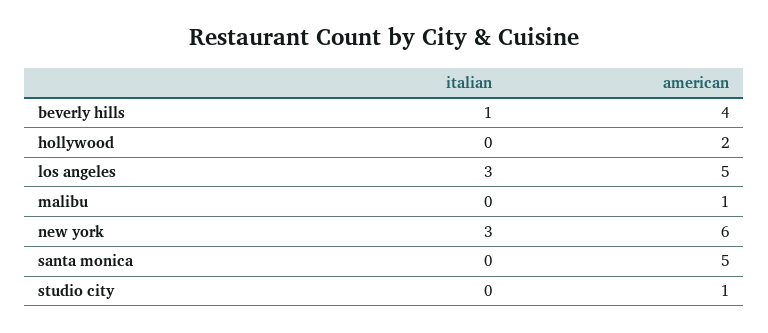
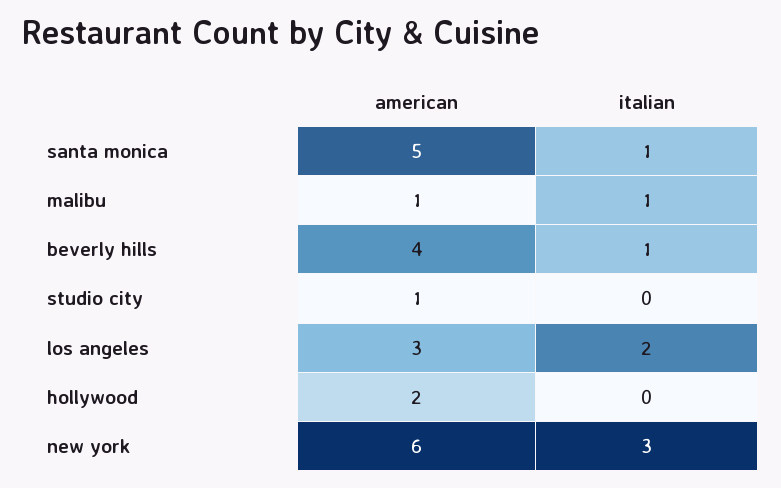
italian, los angeles: 3 -> 2
american, los angeles: 5 -> 3
italian, malibu: 0 -> 1
italian, santa monica: 0 -> 1

